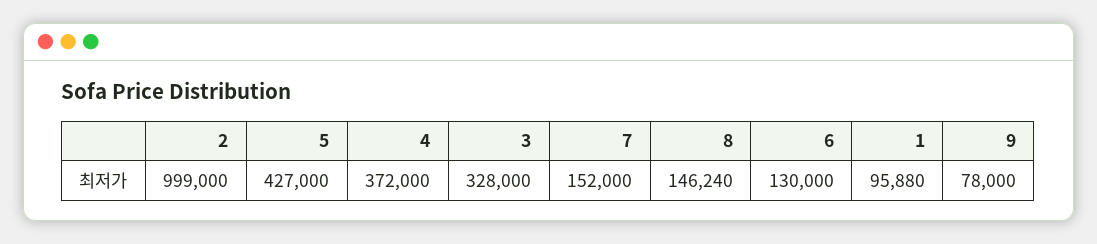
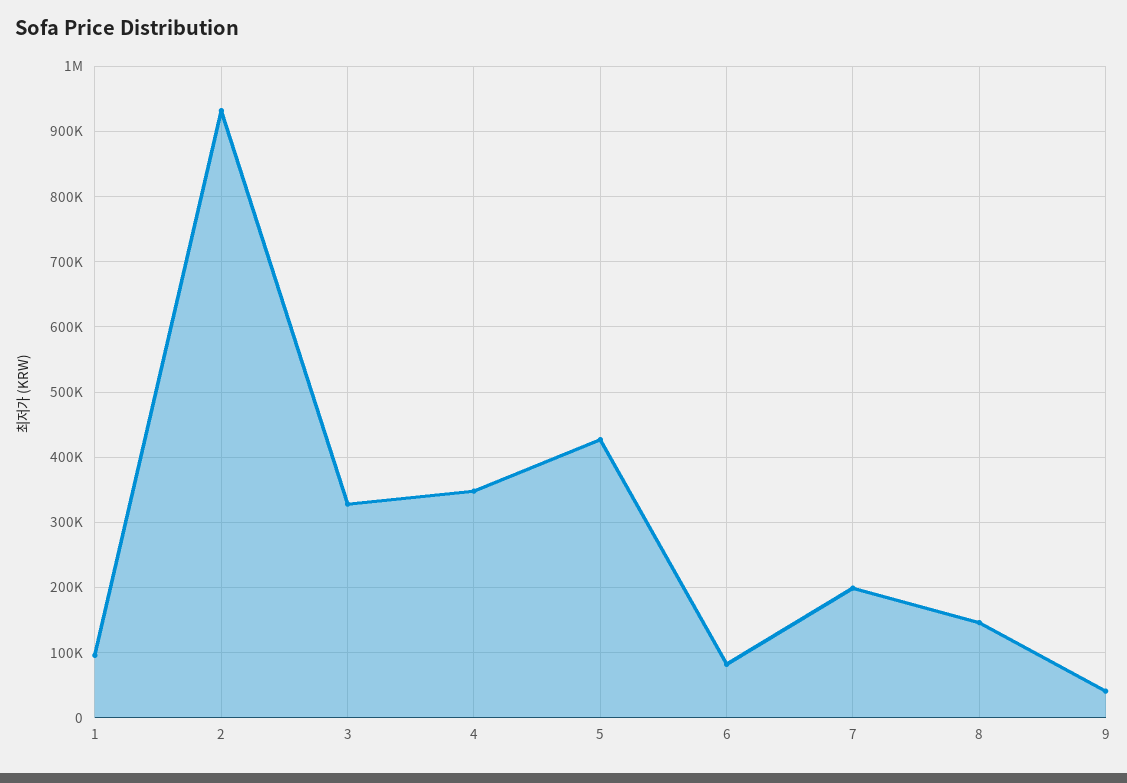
2: 999000 -> 930000
4: 372000 -> 350000
7: 152000 -> 200000
6: 130000 -> 80000
9: 78000 -> 40000

